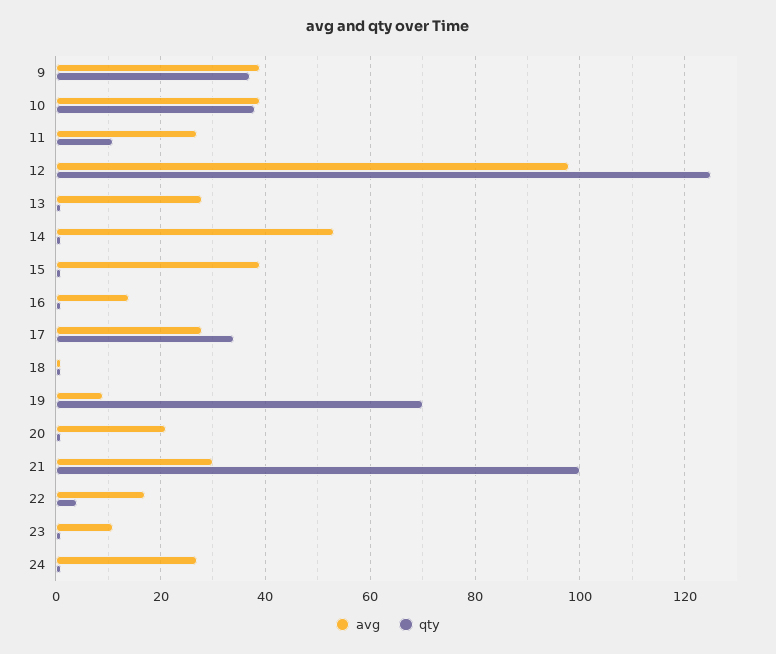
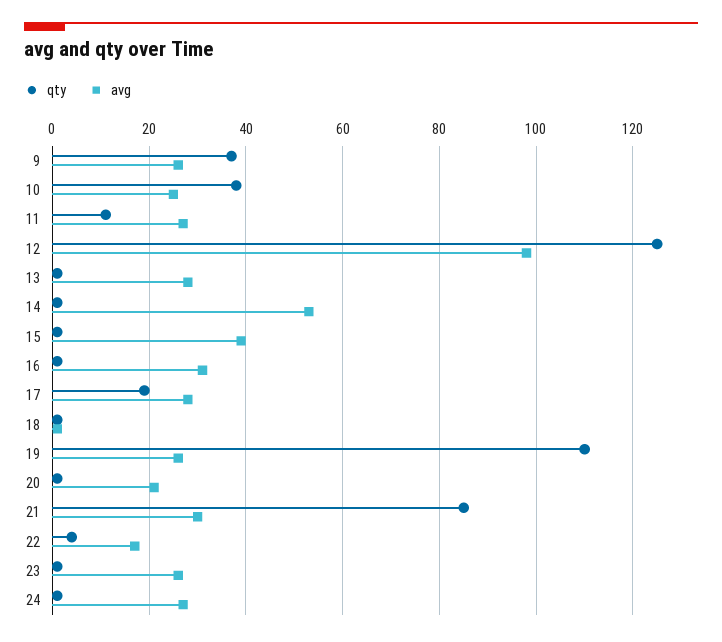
avg, 9: 40 -> 25
avg, 10: 40 -> 25
avg, 16: 15 -> 30
qty, 17: 35 -> 20
avg, 19: 10 -> 25
qty, 19: 70 -> 110
qty, 21: 100 -> 85
avg, 23: 10 -> 25

